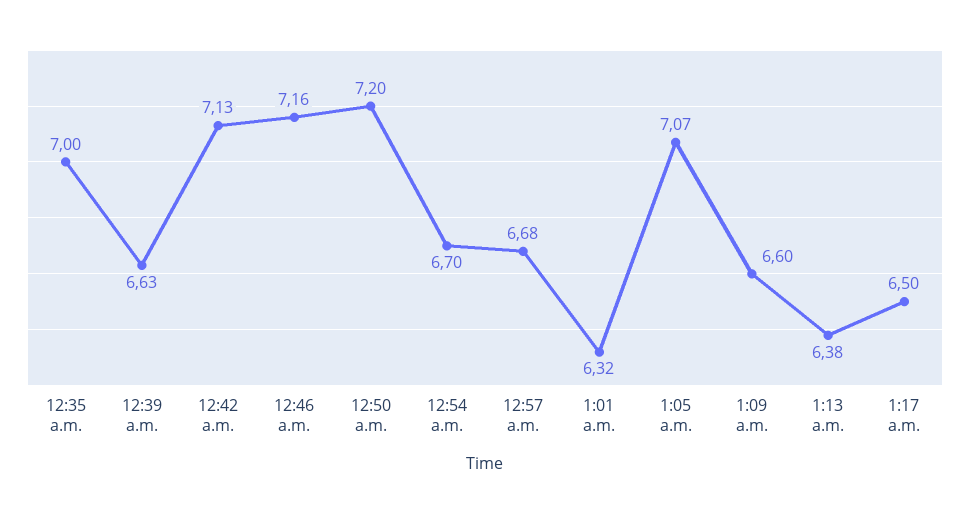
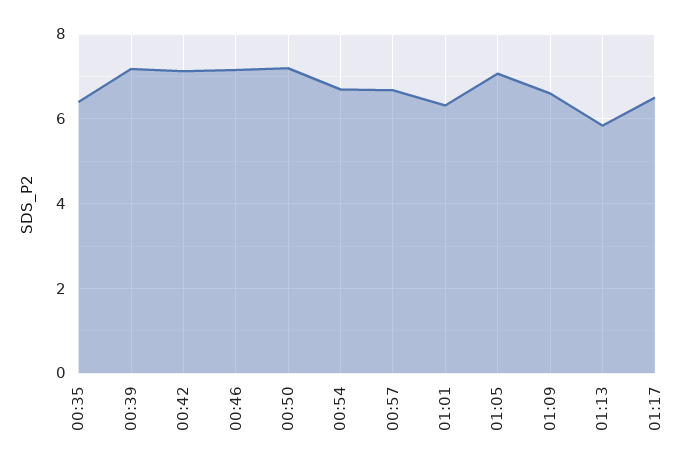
12:35 a.m.: 7 -> 6.4
12:39 a.m.: 6.63 -> 7.2
1:13 a.m.: 6.38 -> 5.8

